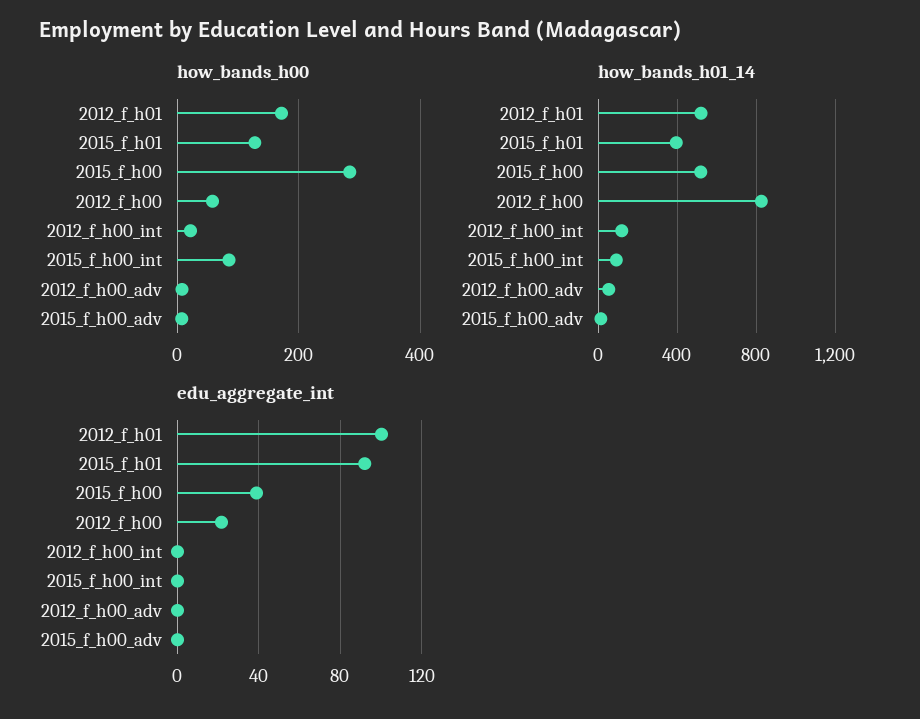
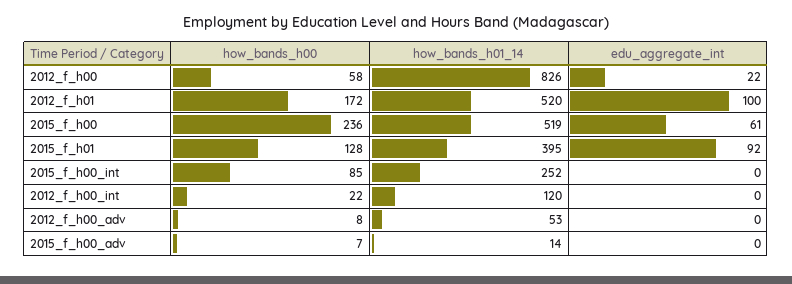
how_bands_h00, 2015_f_h00: 280 -> 236
how_bands_h01_14, 2015_f_h00_int: 100 -> 252
edu_aggregate_int, 2015_f_h00: 40 -> 61

